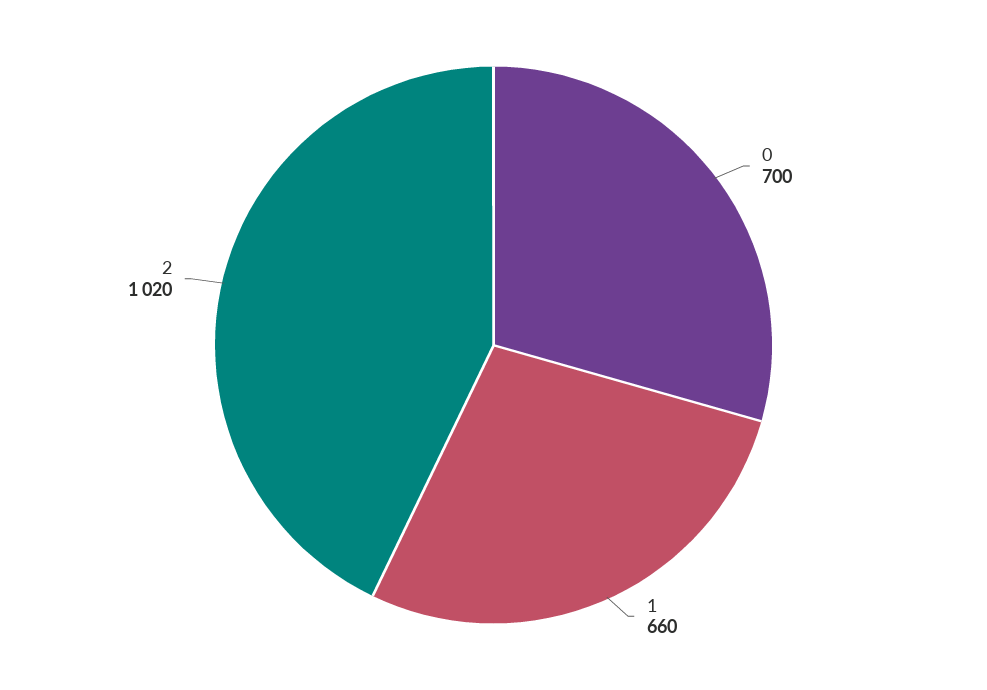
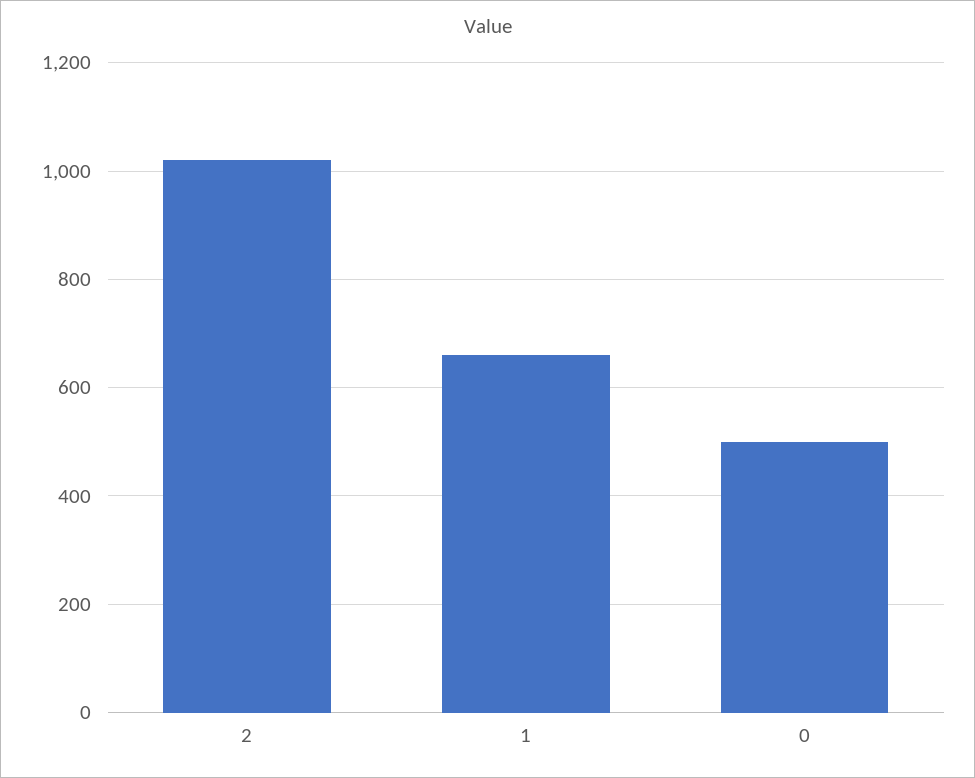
0: 700 -> 500

